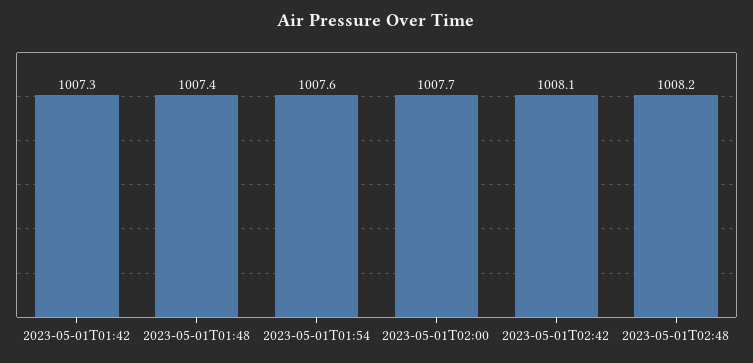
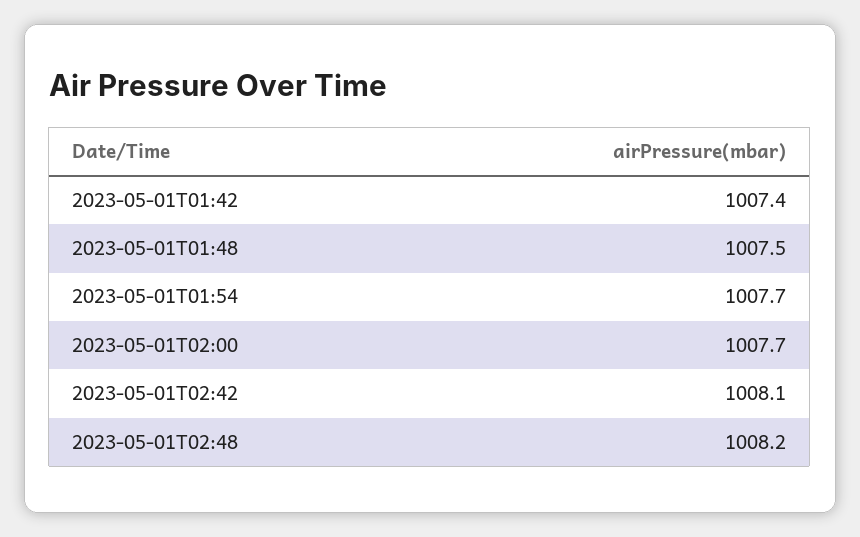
2023-05-01T01:42: 1007.3 -> 1007.4
2023-05-01T01:48: 1007.4 -> 1007.5
2023-05-01T01:54: 1007.6 -> 1007.7

